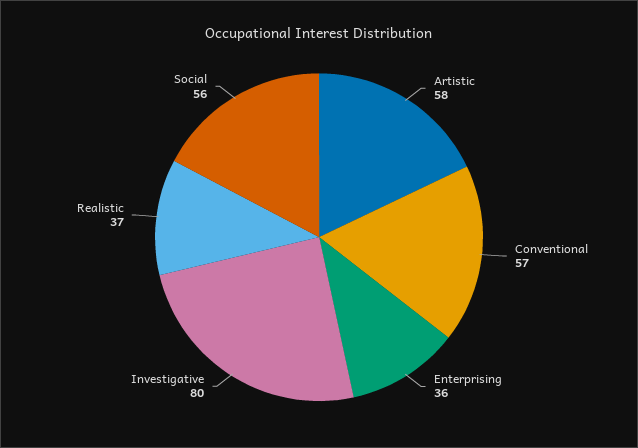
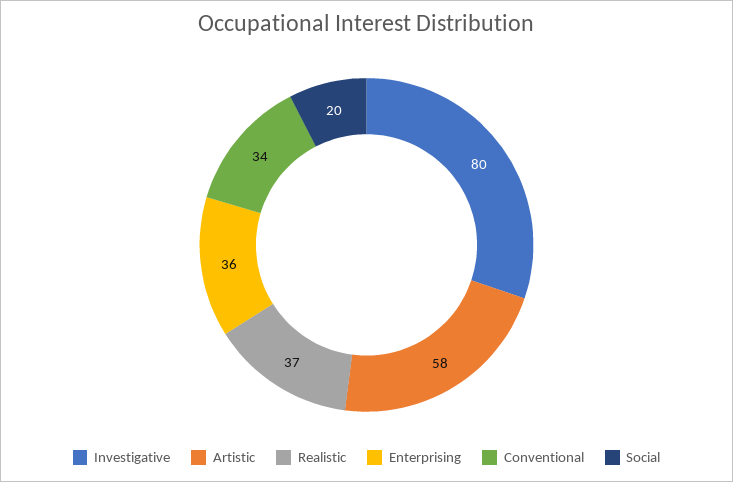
Conventional: 57 -> 34
Social: 56 -> 20

